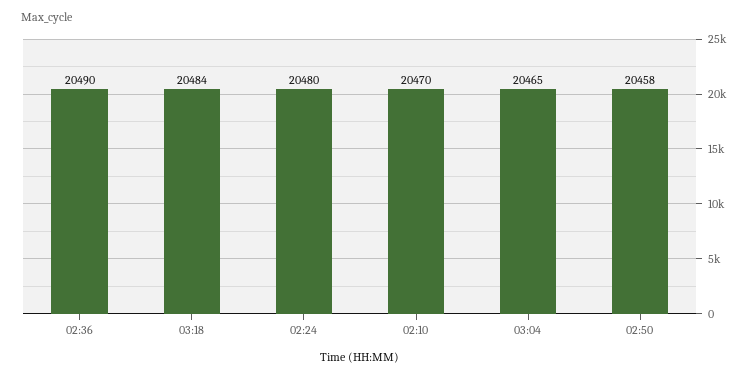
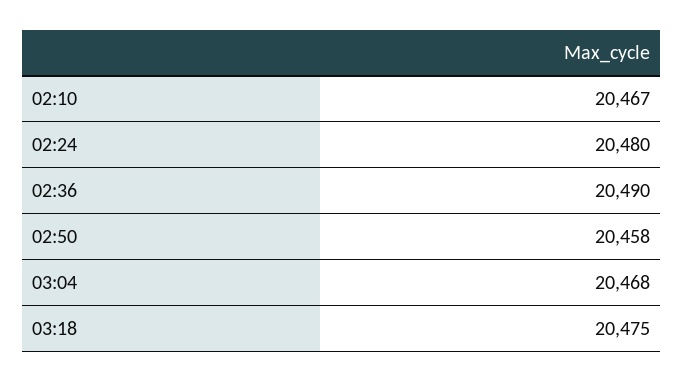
03:18: 20484 -> 20475
02:10: 20470 -> 20467
03:04: 20465 -> 20468

